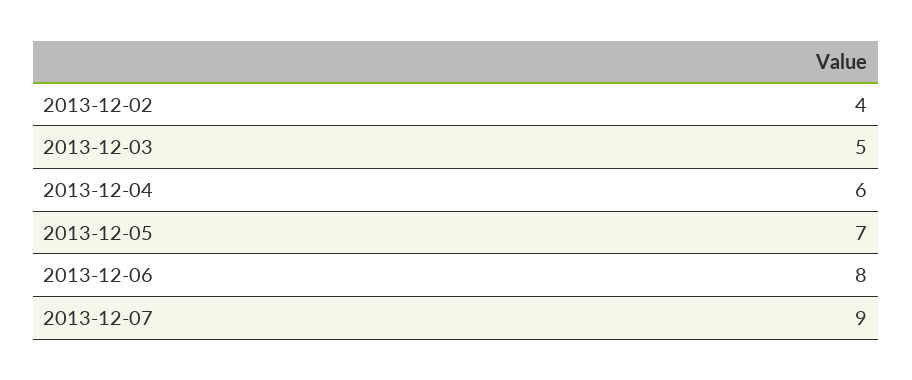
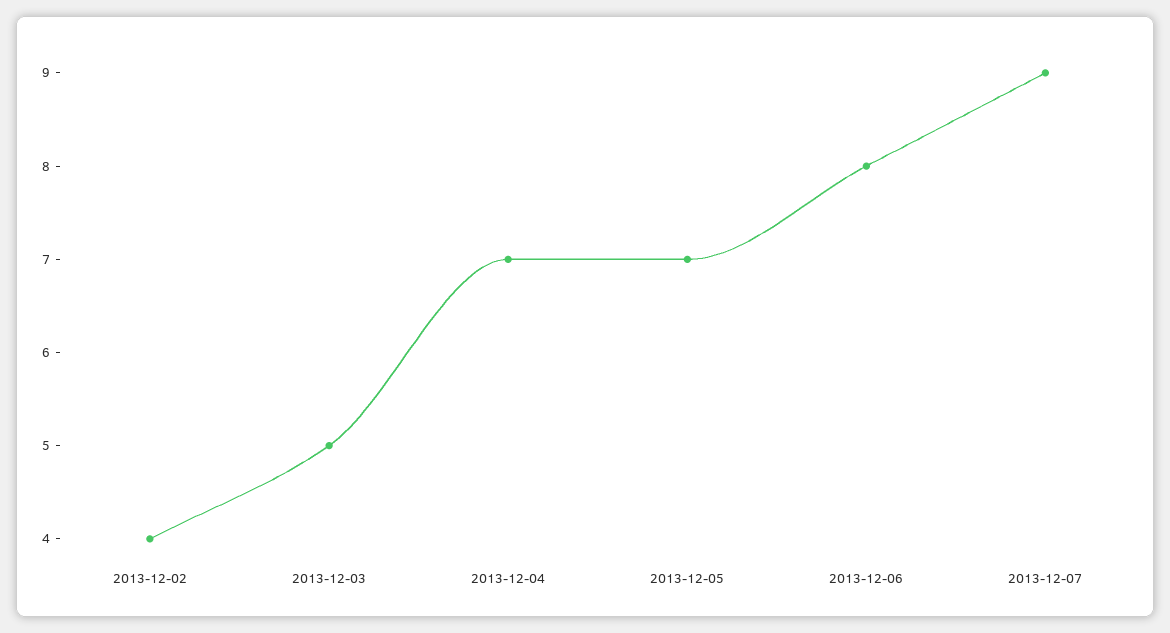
2013-12-04: 6 -> 7

